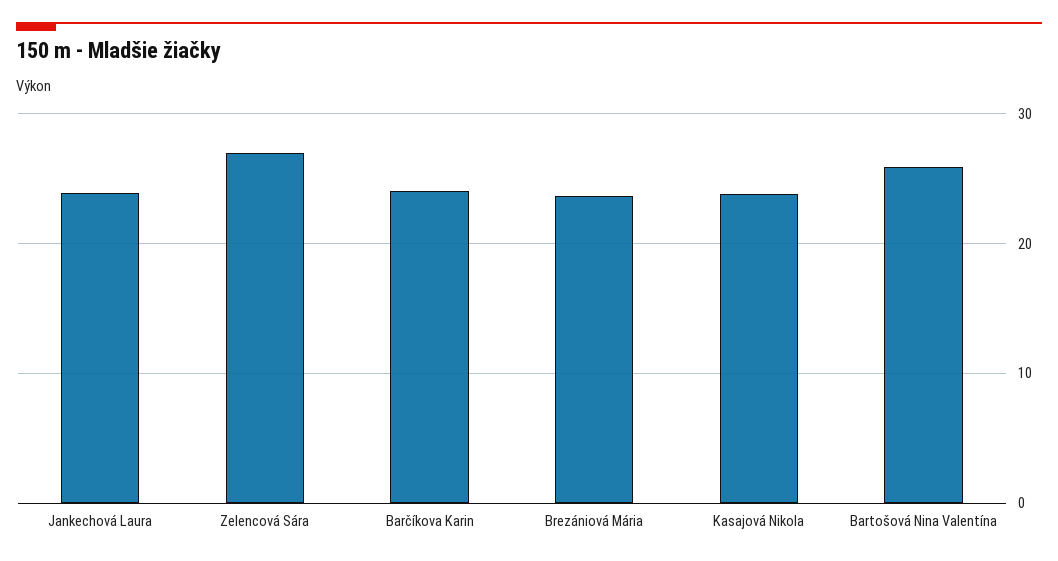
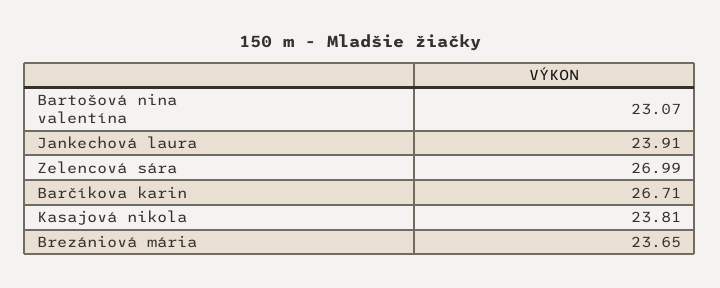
Barčíkova Karin: 24 -> 26.71
Bartošová Nina Valentína: 26 -> 23.07

